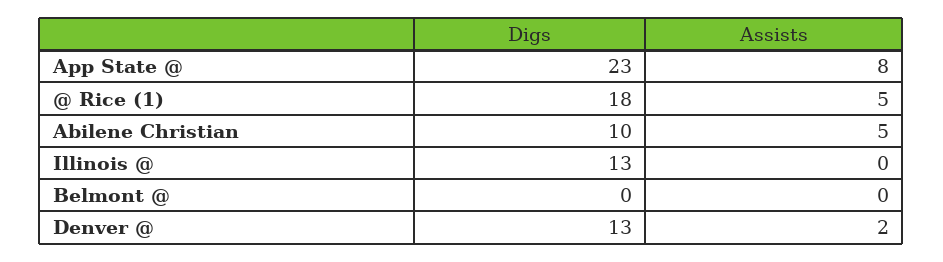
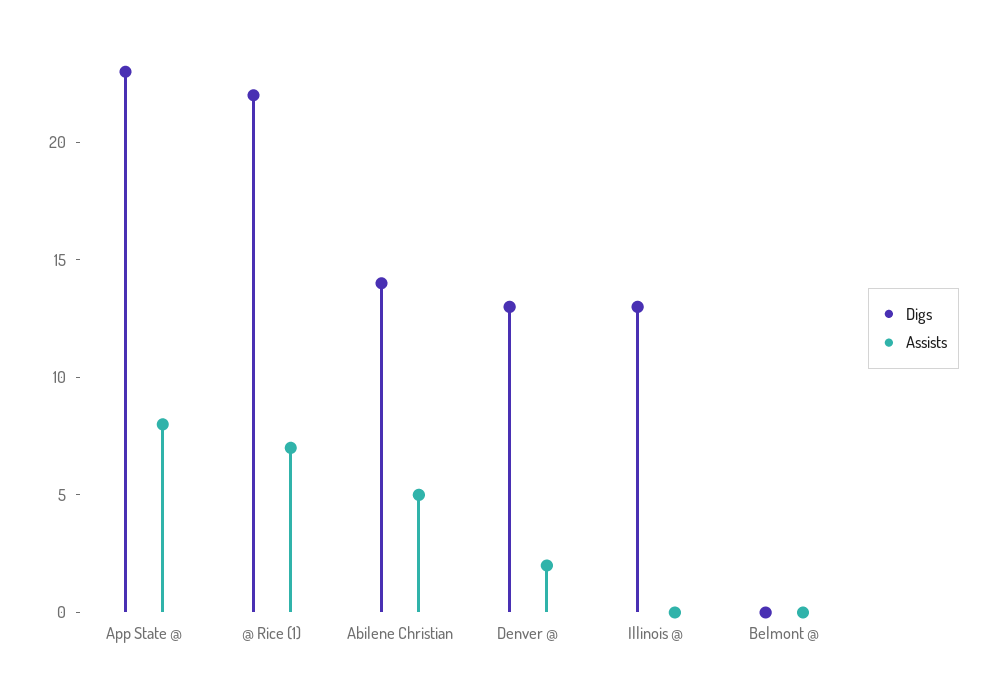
Digs, @ Rice (1): 18 -> 22
Assists, @ Rice (1): 5 -> 7
Digs, Abilene Christian: 10 -> 14

